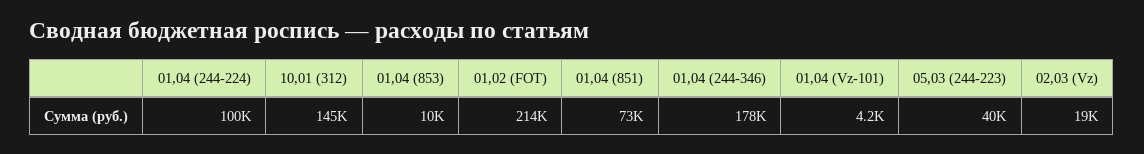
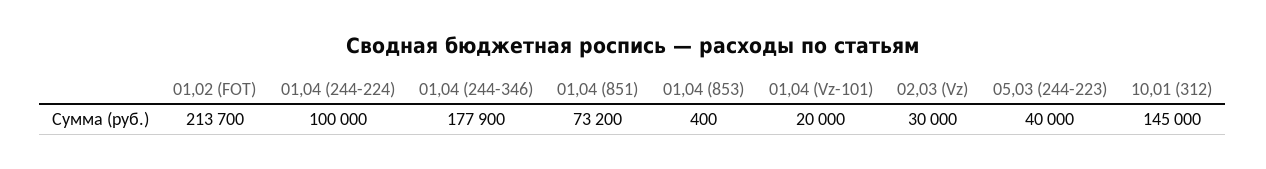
01,04 (853): 10000 -> 400
01,04 (Vz-101): 4200 -> 20000
02,03 (Vz): 19000 -> 30000

